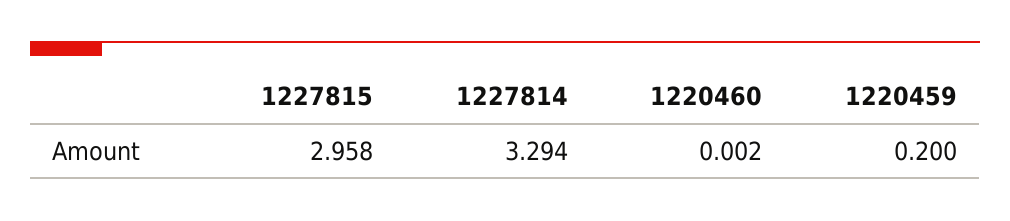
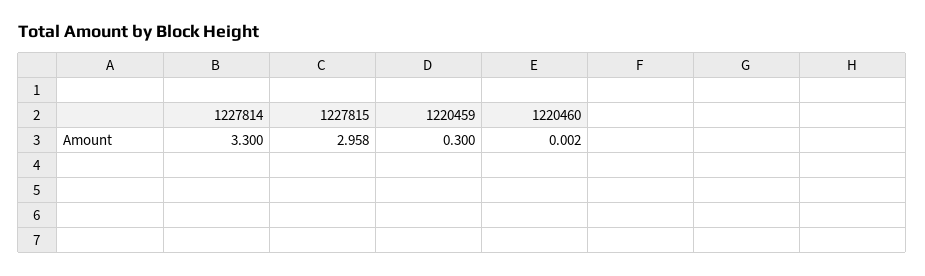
1227814: 3.294 -> 3.3
1220459: 0.2 -> 0.3

